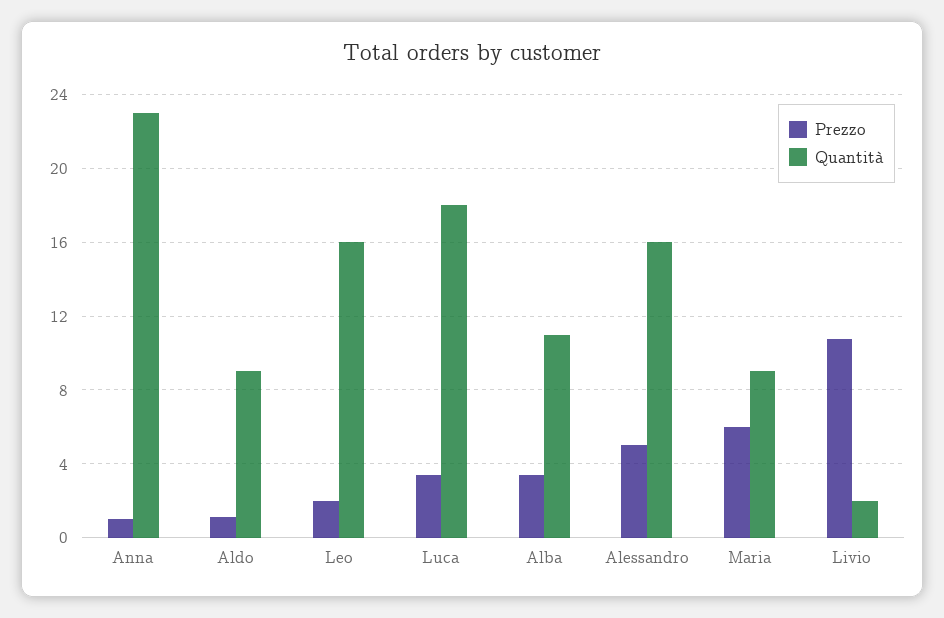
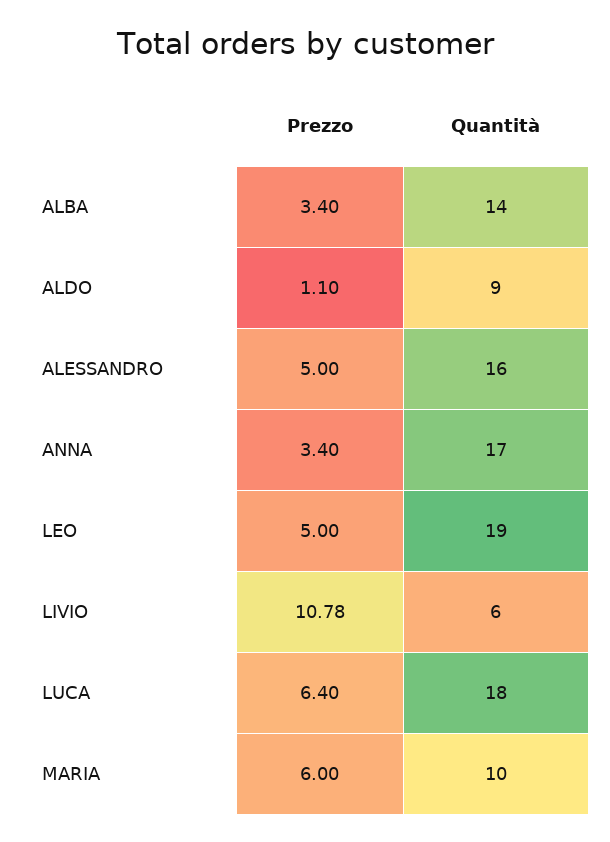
Prezzo, Anna: 1 -> 3.4
Quantità, Anna: 23 -> 17
Prezzo, Leo: 2 -> 5
Quantità, Leo: 16 -> 19
Prezzo, Luca: 3.5 -> 6.4
Quantità, Alba: 11 -> 14
Quantità, Maria: 9 -> 10
Quantità, Livio: 2 -> 6

